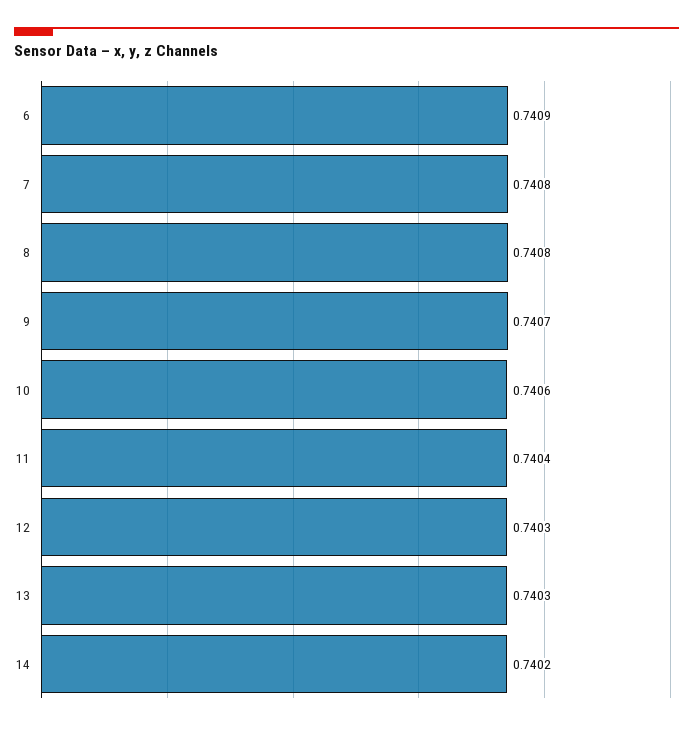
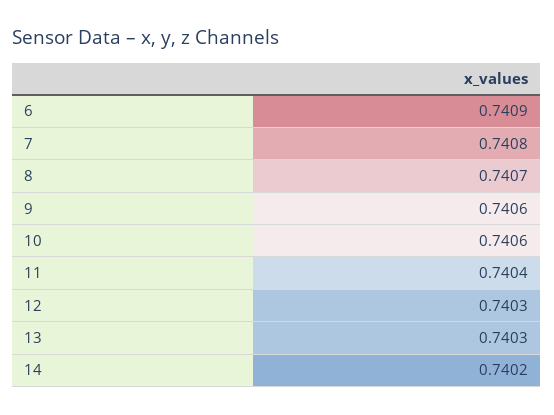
8: 0.7408 -> 0.7407
9: 0.7407 -> 0.7406

